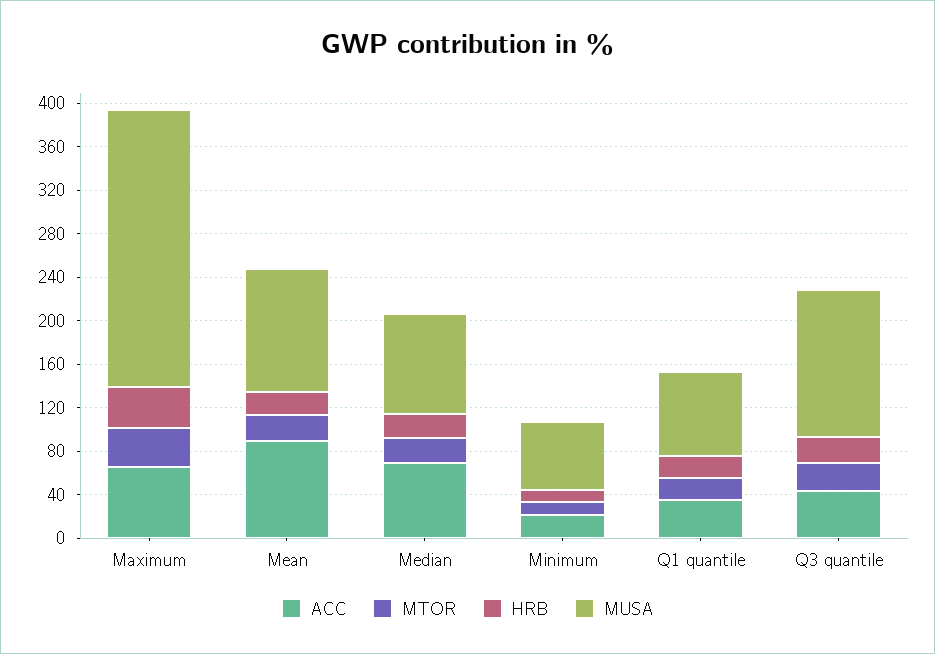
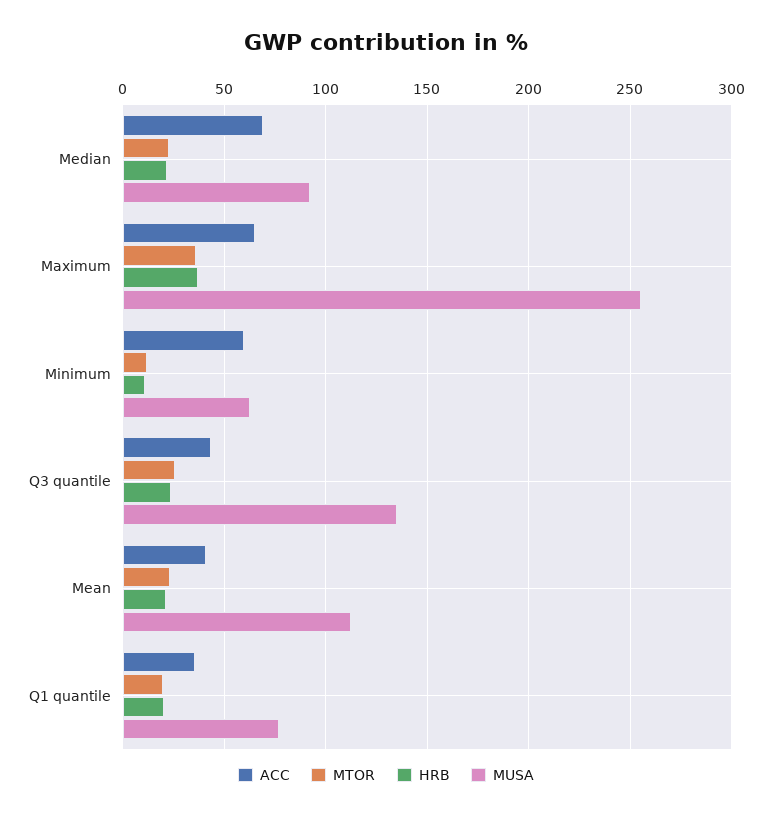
ACC, Mean: 90 -> 40
ACC, Minimum: 20 -> 60

